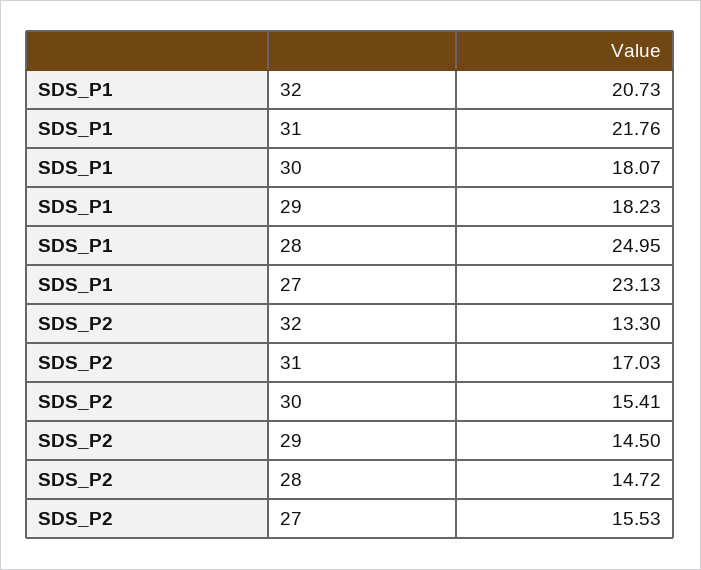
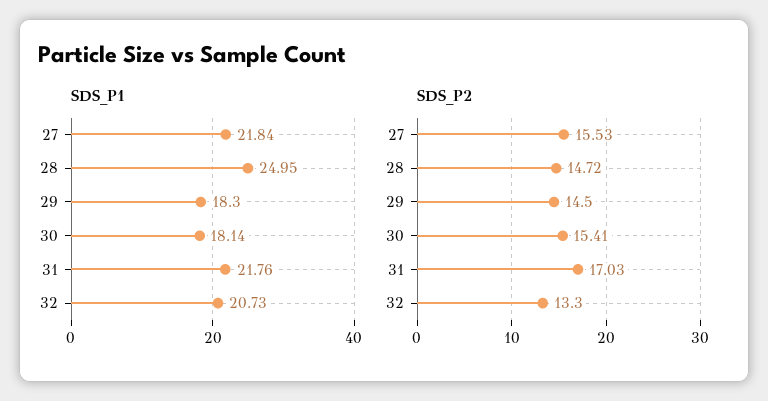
SDS_P1, 30: 18.07 -> 18.14
SDS_P1, 29: 18.23 -> 18.3
SDS_P1, 27: 23.13 -> 21.84

